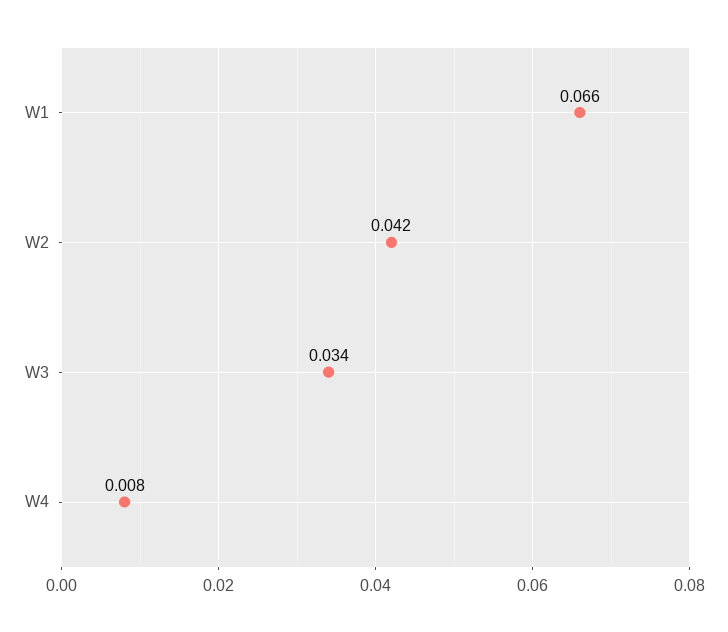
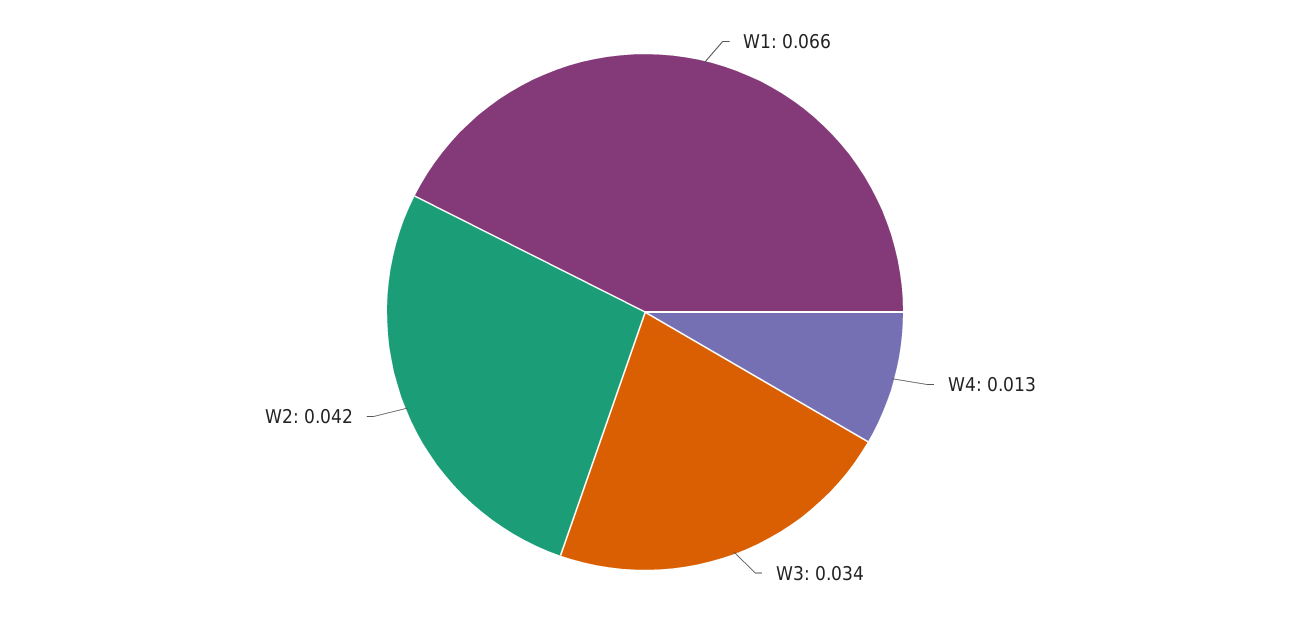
W4: 0.008 -> 0.013

